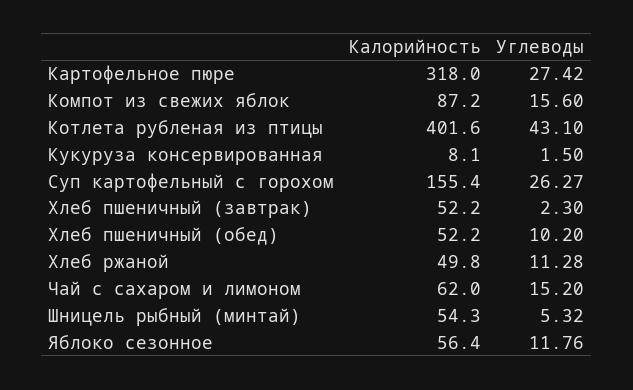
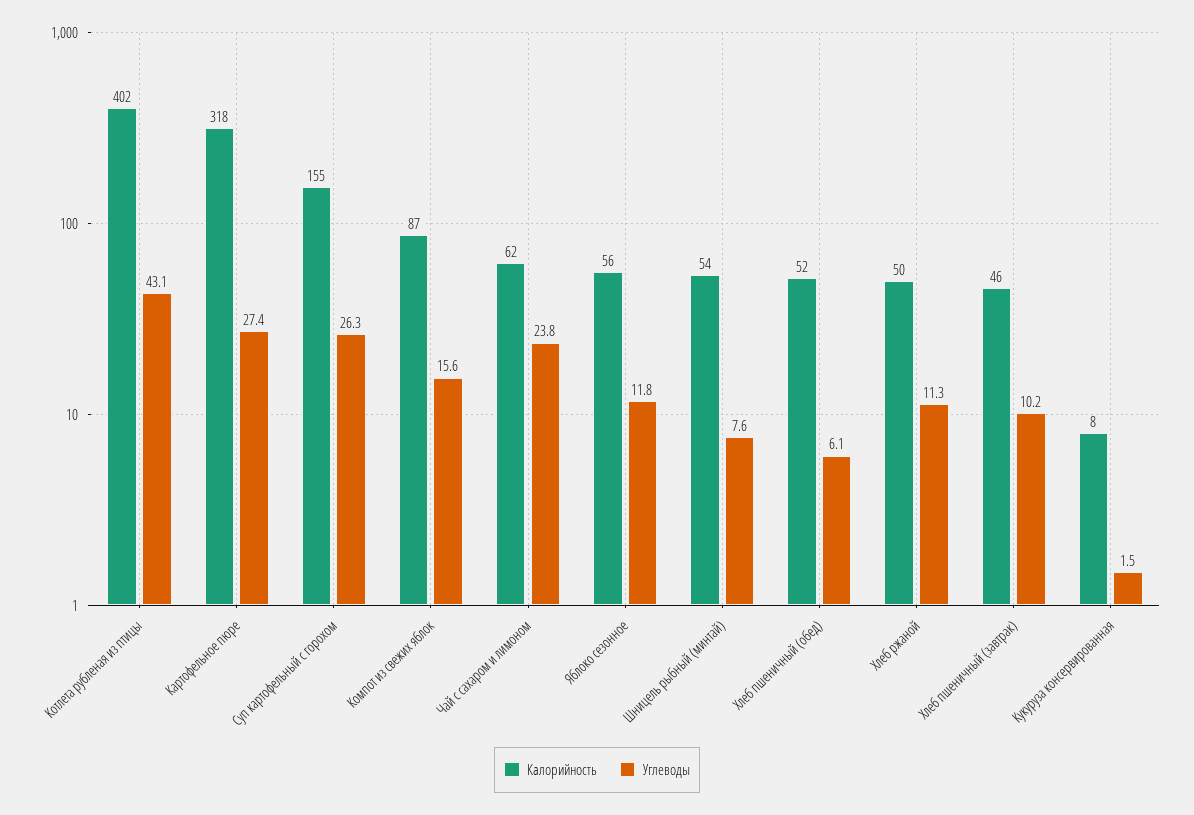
Калорийность, Хлеб пшеничный (завтрак): 52.2 -> 46
Углеводы, Хлеб пшеничный (завтрак): 2.3 -> 10.2
Углеводы, Хлеб пшеничный (обед): 10.2 -> 6.1
Углеводы, Чай с сахаром и лимоном: 15.2 -> 23.8
Углеводы, Шницель рыбный (минтай): 5.32 -> 7.6

